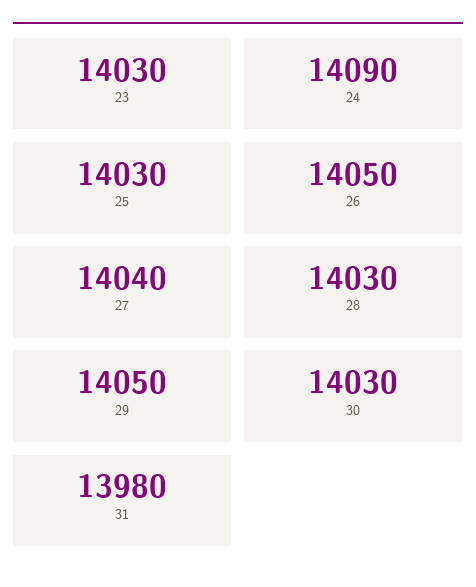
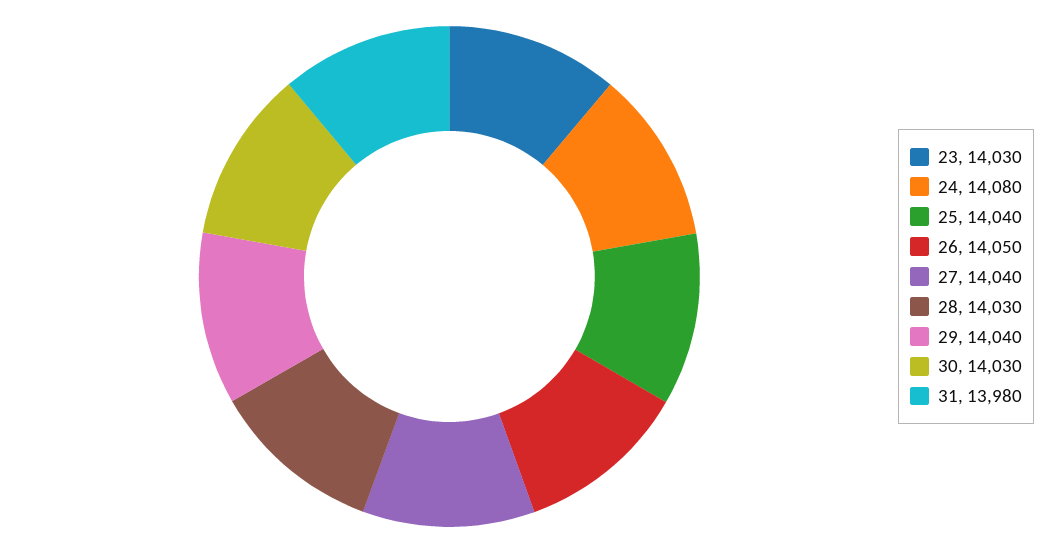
24: 14090 -> 14080
25: 14030 -> 14040
29: 14050 -> 14040

